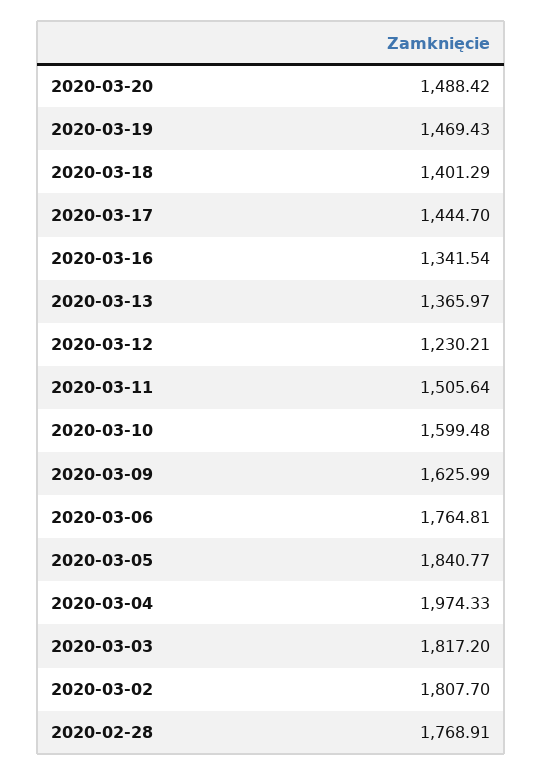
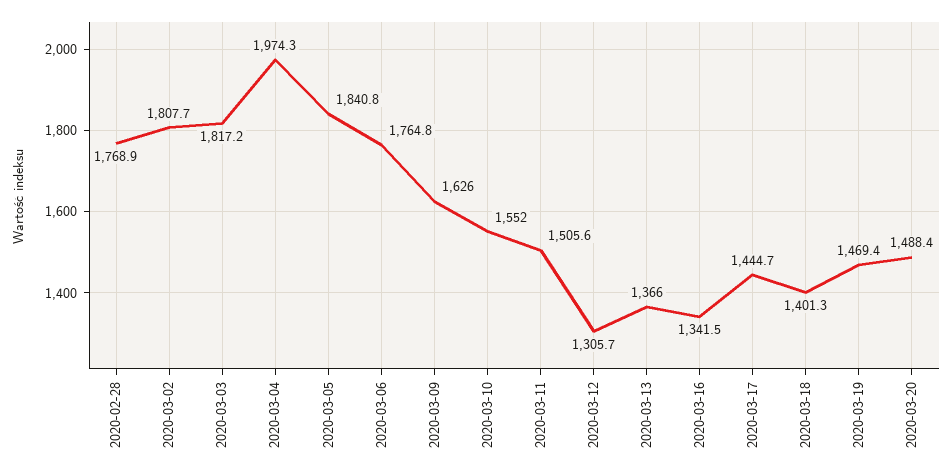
2020-03-12: 1230.21 -> 1305.7
2020-03-10: 1599.48 -> 1552

